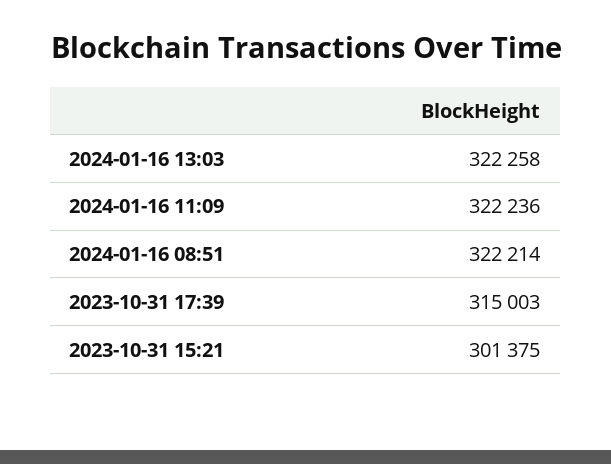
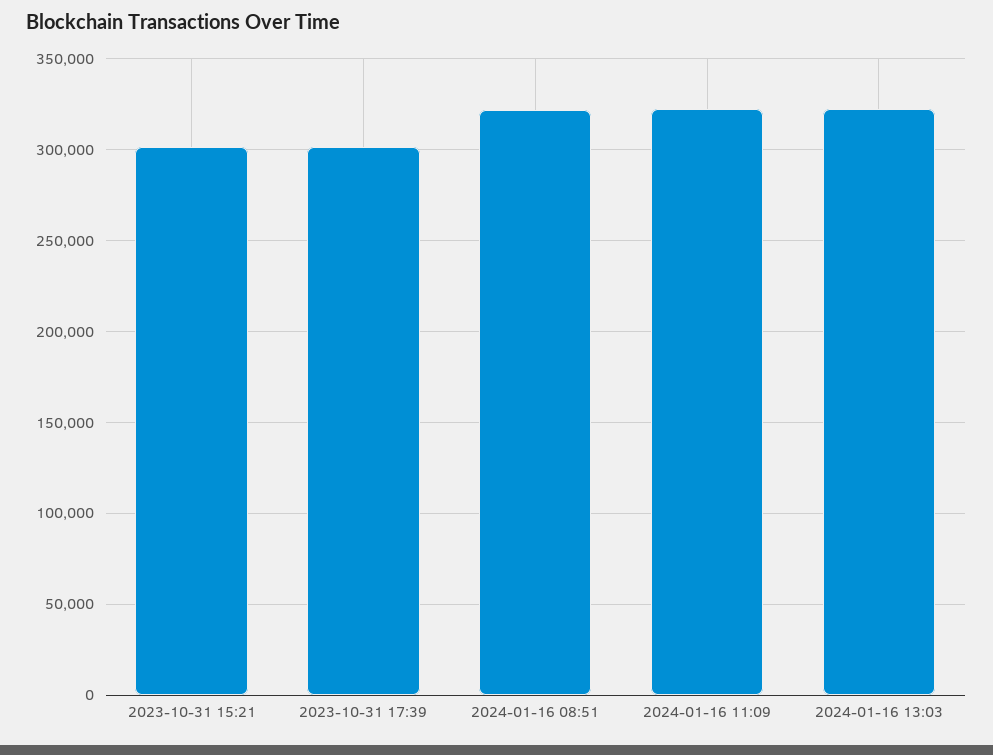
2023-10-31 17:39: 315003 -> 300000

